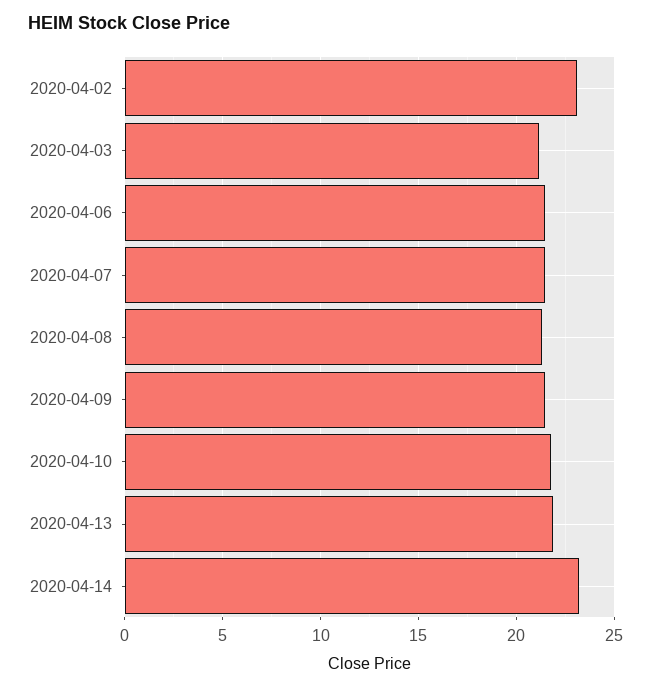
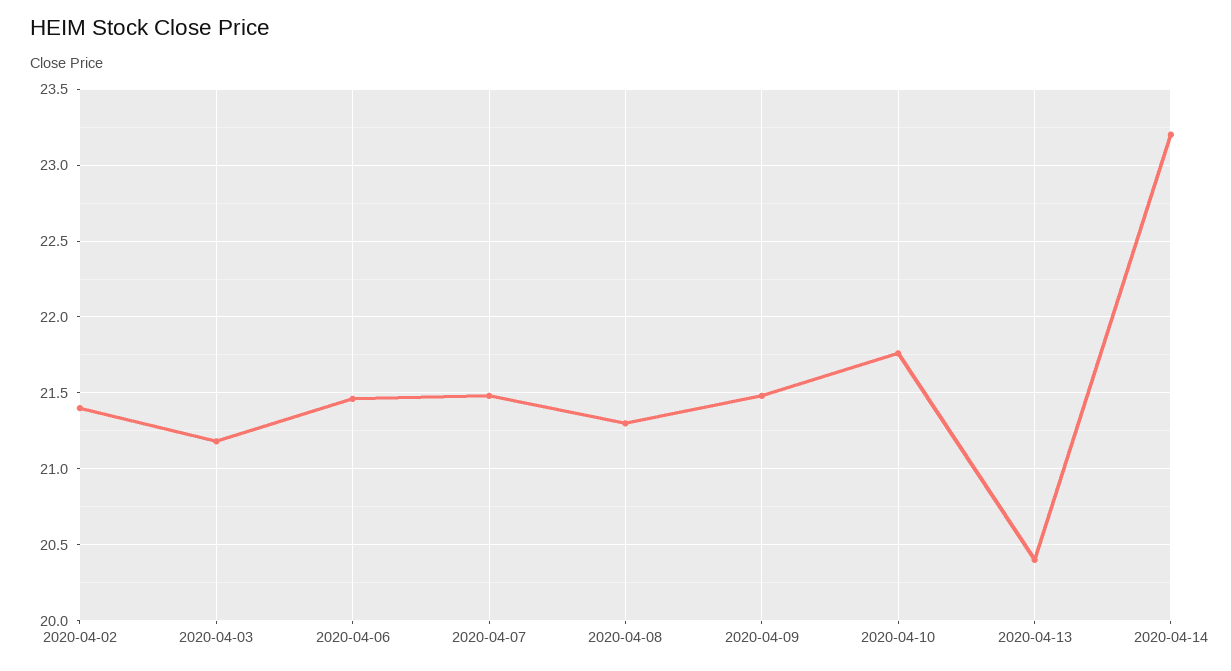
2020-04-02: 23 -> 21.4
2020-04-13: 22 -> 20.4

